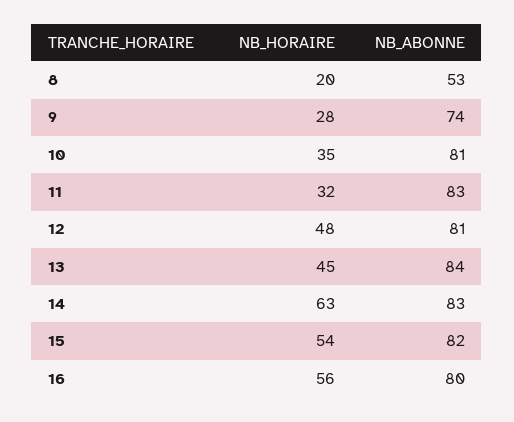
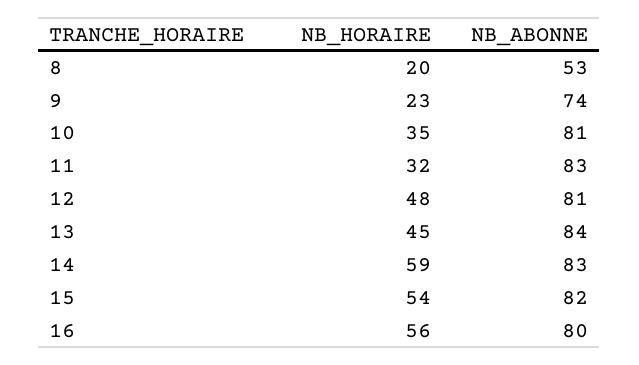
NB_HORAIRE, 9: 28 -> 23
NB_HORAIRE, 14: 63 -> 59

